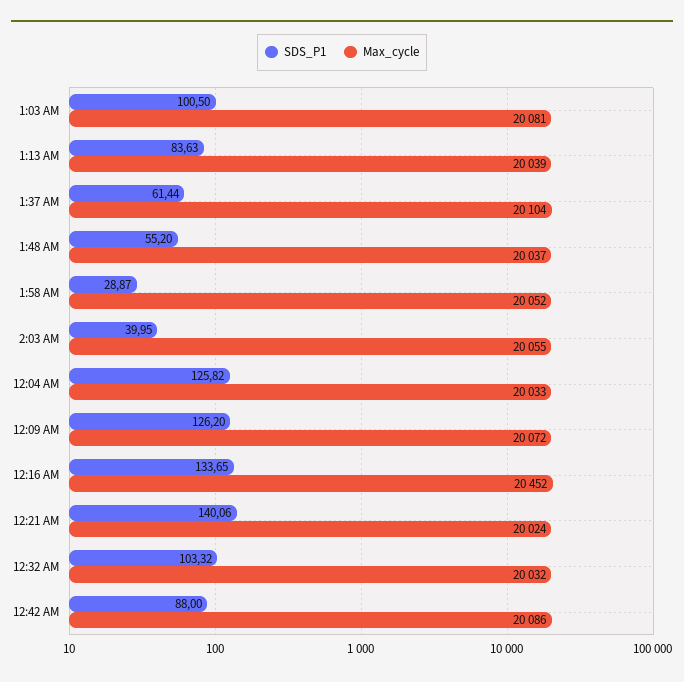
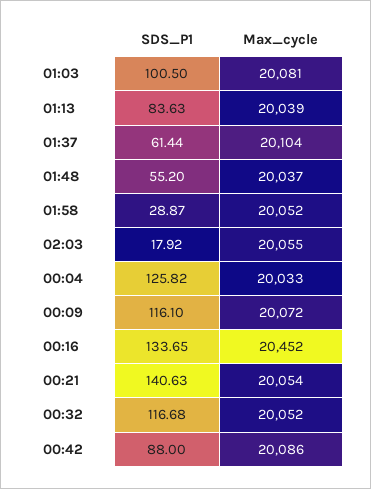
SDS_P1, 2:03 AM: 39.95 -> 17.92
SDS_P1, 12:09 AM: 126.2 -> 116.1
SDS_P1, 12:21 AM: 140.06 -> 140.63
Max_cycle, 12:21 AM: 20024 -> 20054
SDS_P1, 12:32 AM: 103.32 -> 116.68
Max_cycle, 12:32 AM: 20032 -> 20052

